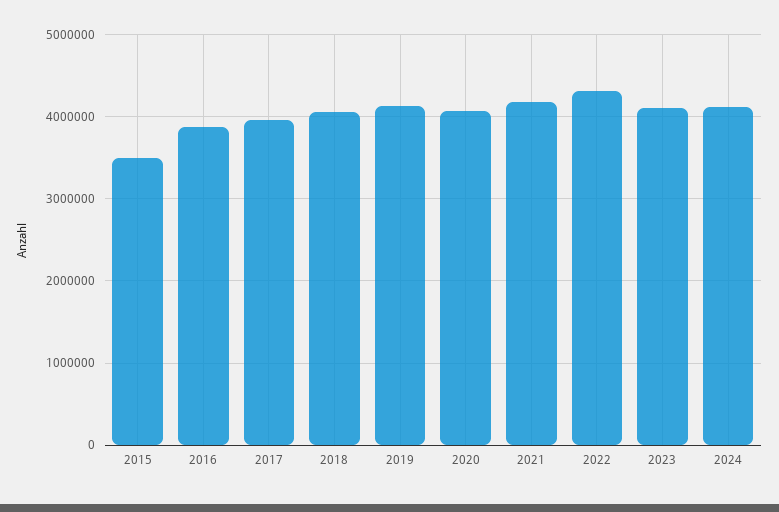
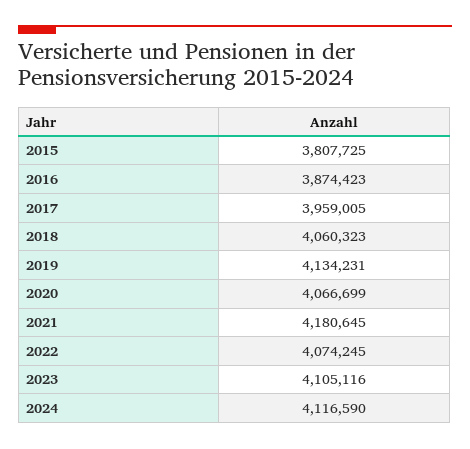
2015: 3500000 -> 3807725
2022: 4300000 -> 4074245

